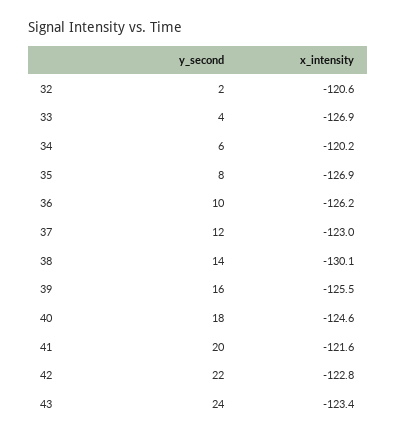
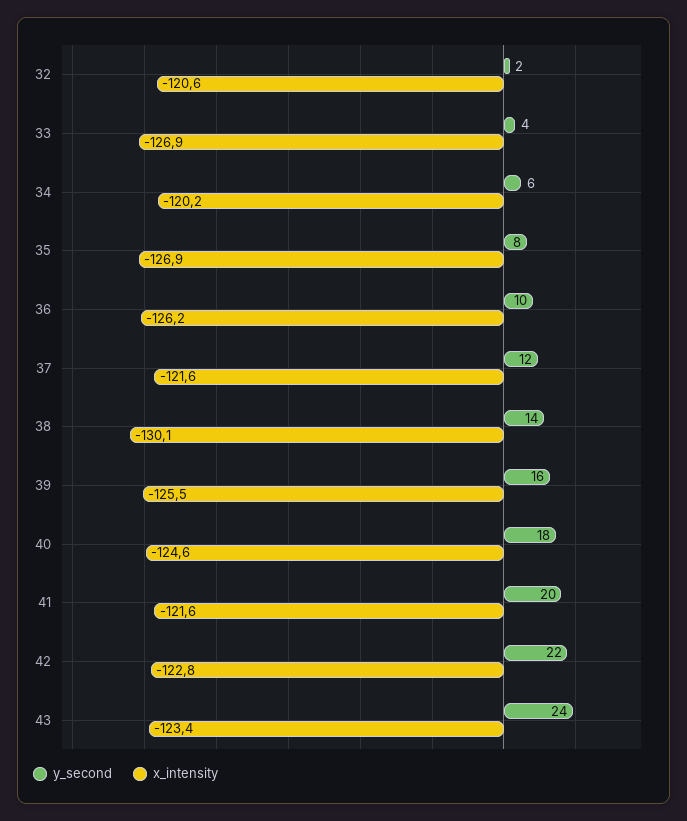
x_intensity, 37: -123 -> -121.6

